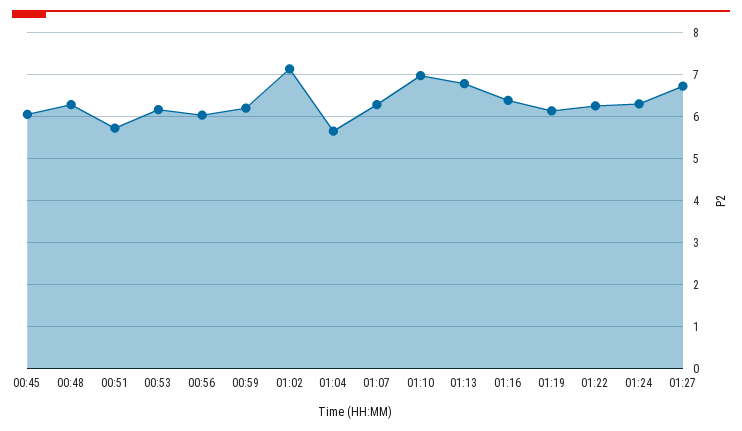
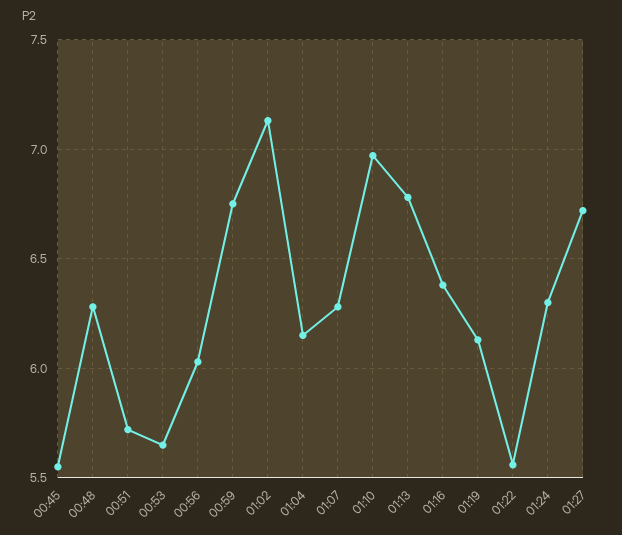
00:45: 6 -> 5.55
00:53: 6.2 -> 5.65
00:59: 6.2 -> 6.75
01:04: 5.6 -> 6.15
01:22: 6.2 -> 5.55

